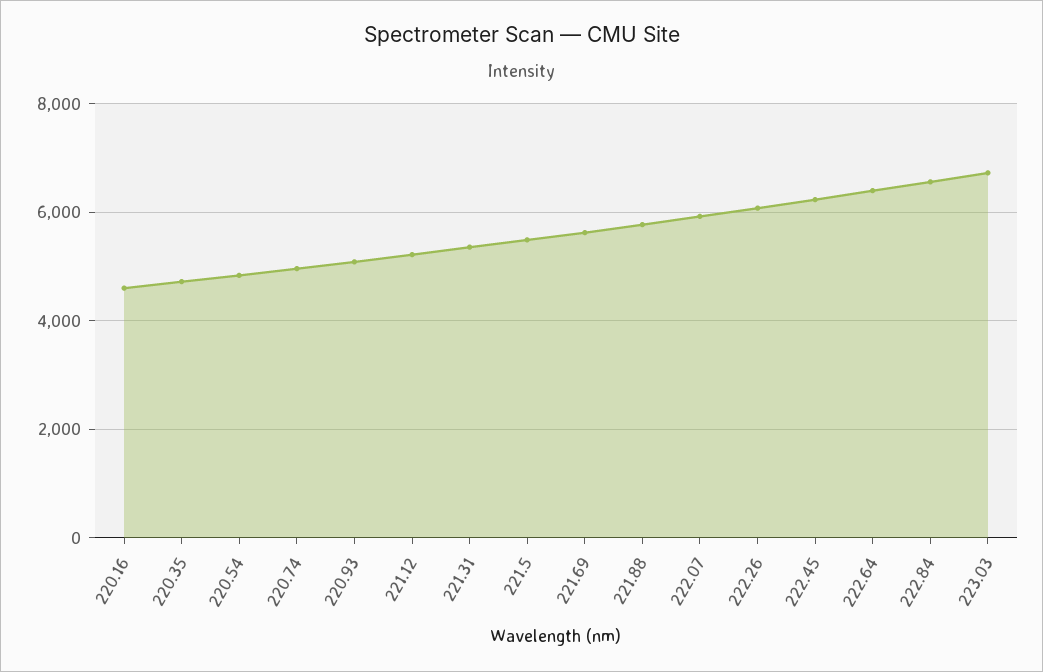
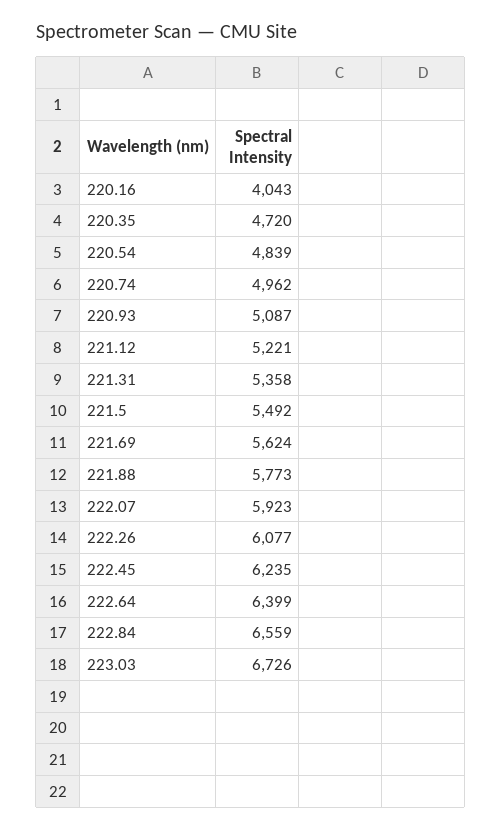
220.16: 4600 -> 4043

